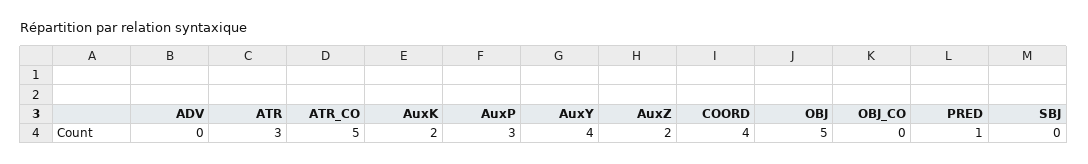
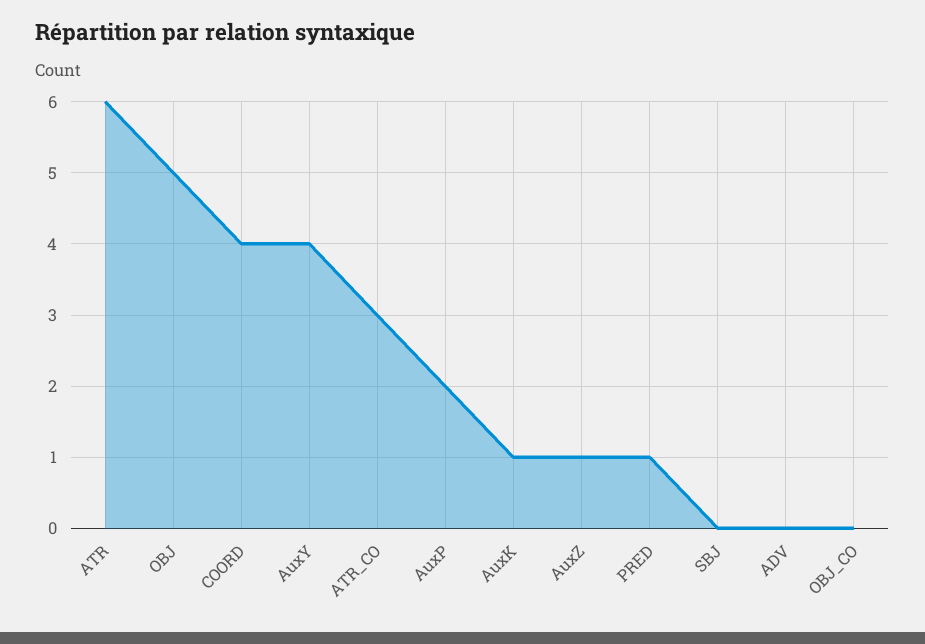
ATR: 3 -> 6
ATR_CO: 5 -> 3
AuxK: 2 -> 1
AuxP: 3 -> 2
AuxZ: 2 -> 1

